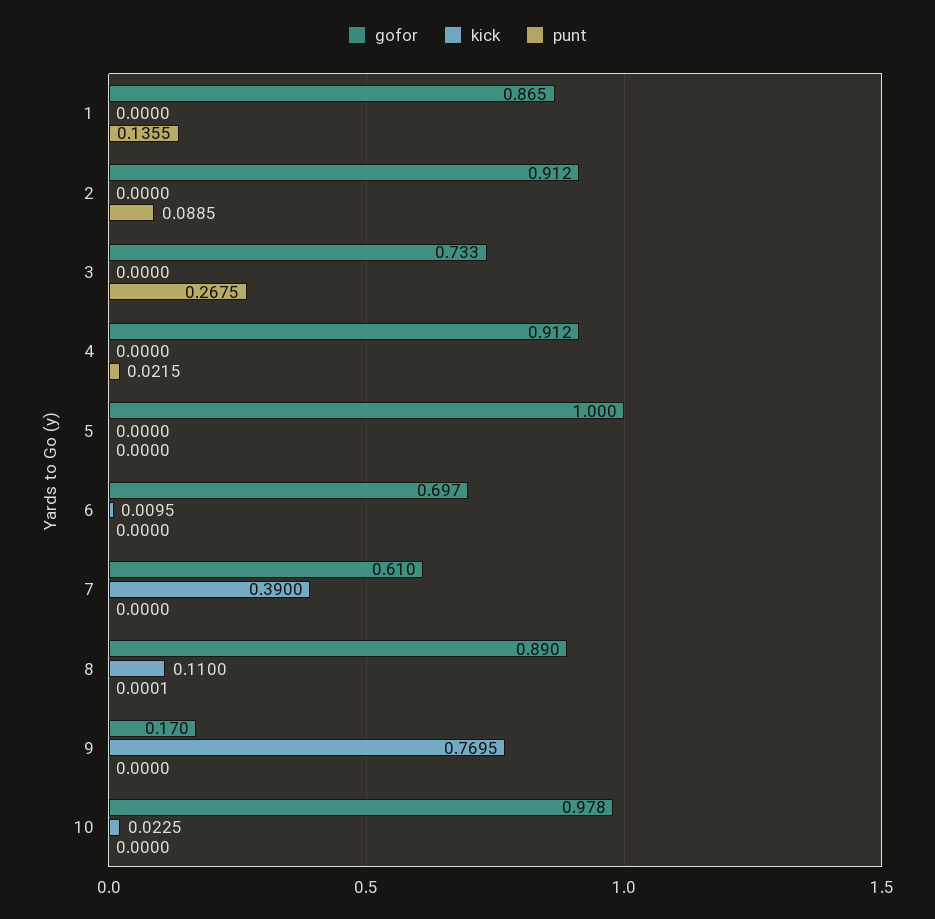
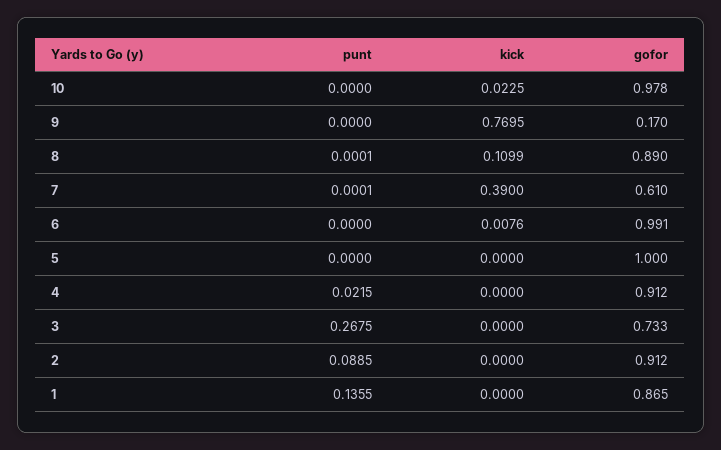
gofor, 6: 0.697 -> 0.991
kick, 6: 0.0095 -> 0.0076
punt, 7: 0 -> 0.0001
kick, 8: 0.11 -> 0.1099

